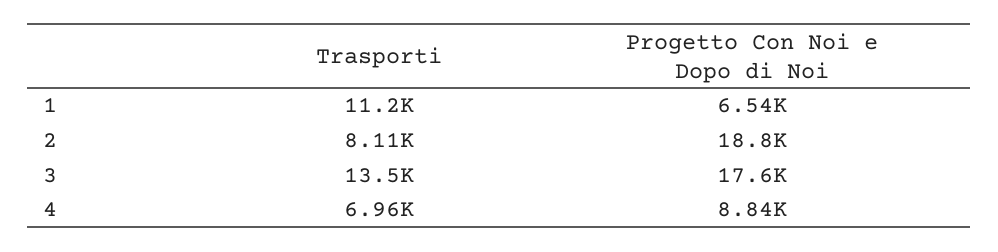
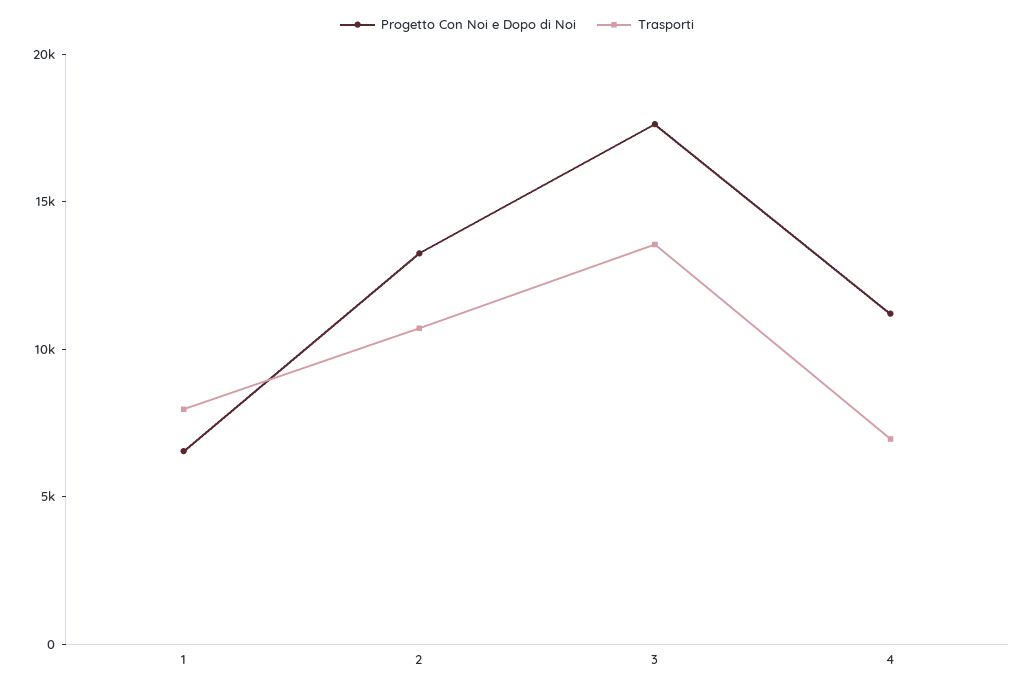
Trasporti, 1: 11200 -> 8000
Trasporti, 2: 8110 -> 11000
Progetto Con Noi e Dopo di Noi, 2: 18800 -> 13000
Progetto Con Noi e Dopo di Noi, 4: 8840 -> 11000

